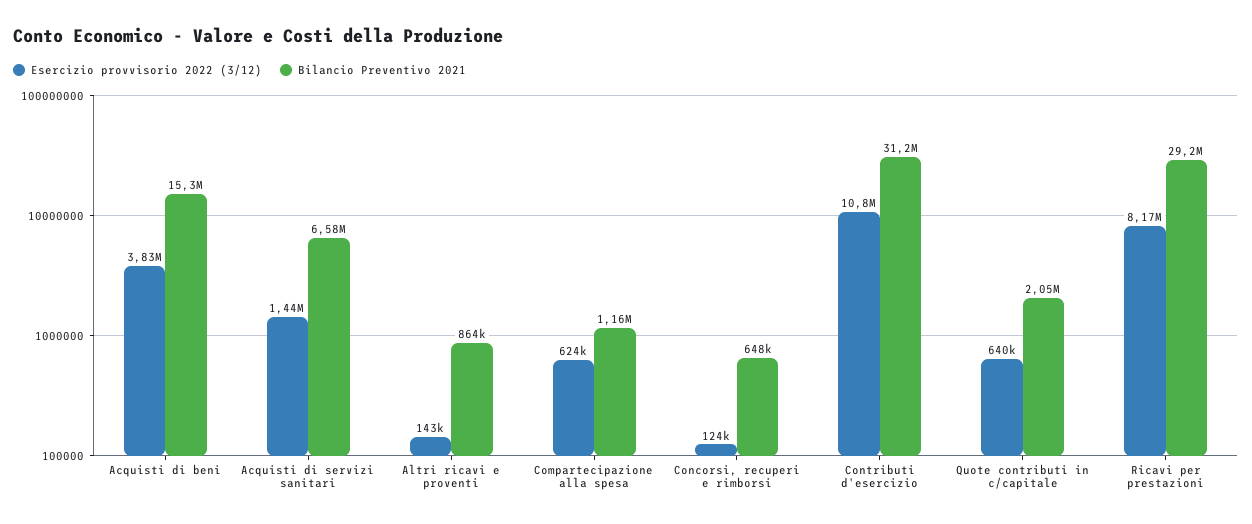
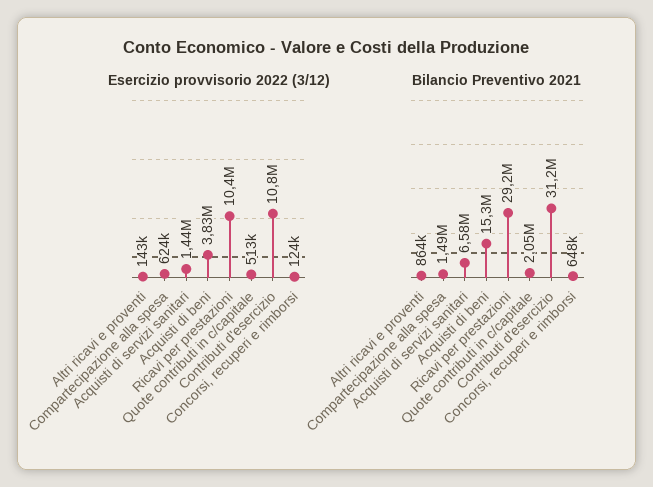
Bilancio Preventivo 2021, Compartecipazione alla spesa: 1160000 -> 1490000
Esercizio provvisorio 2022 (3/12), Quote contributi in c/capitale: 640000 -> 513000
Esercizio provvisorio 2022 (3/12), Ricavi per prestazioni: 8170000 -> 10400000

